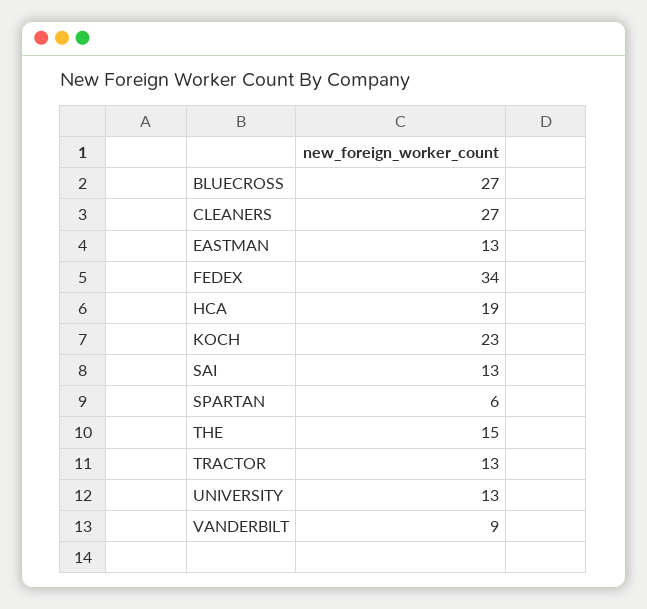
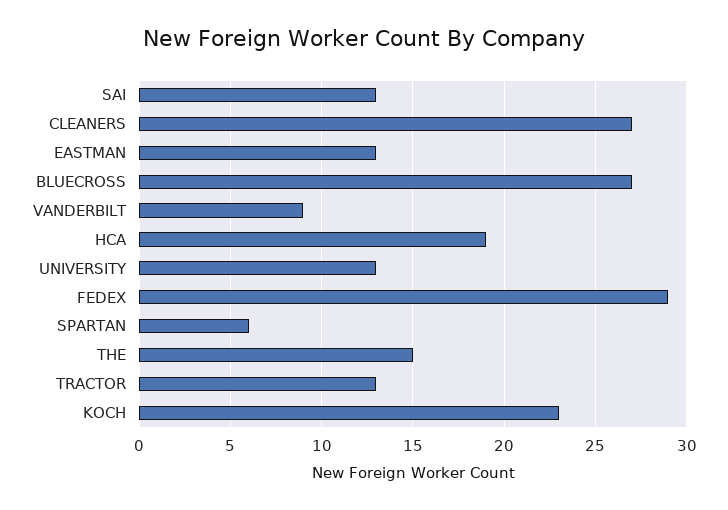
FEDEX: 34 -> 29

